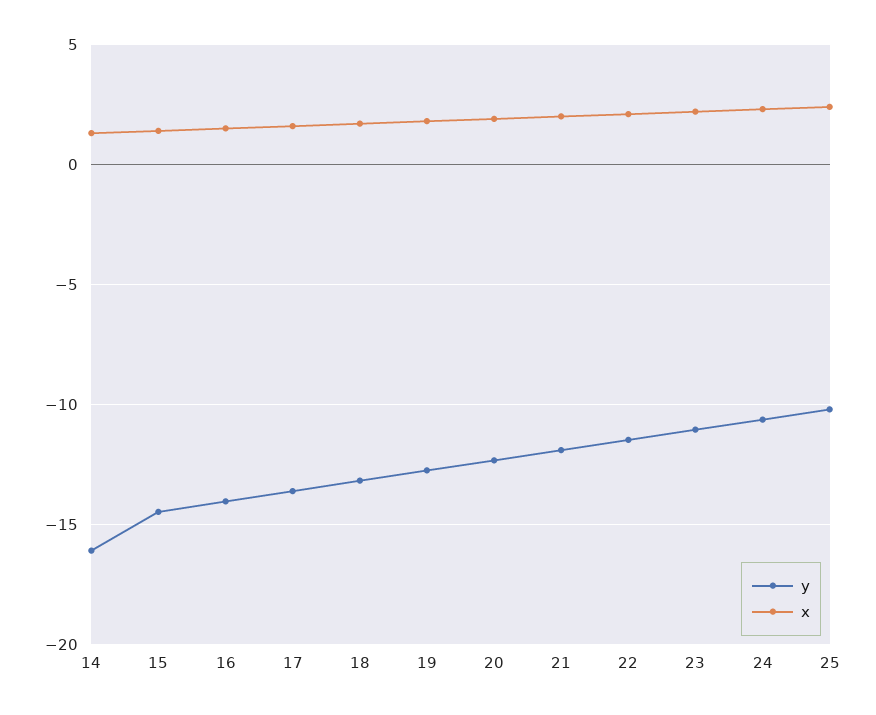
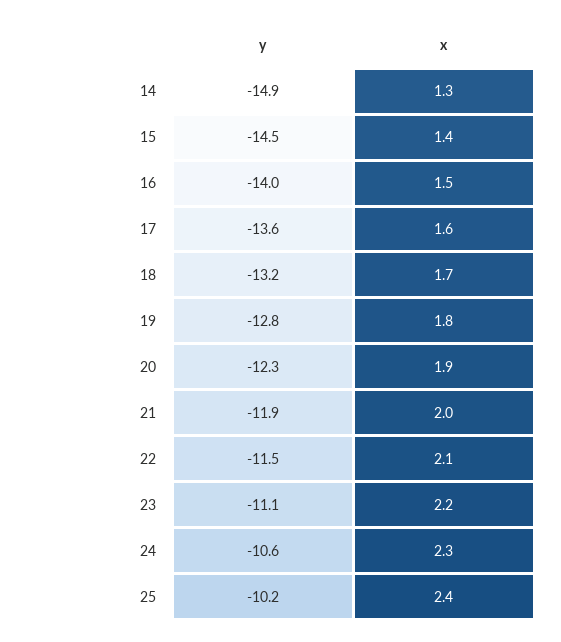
y, 14: -16 -> -14.9

